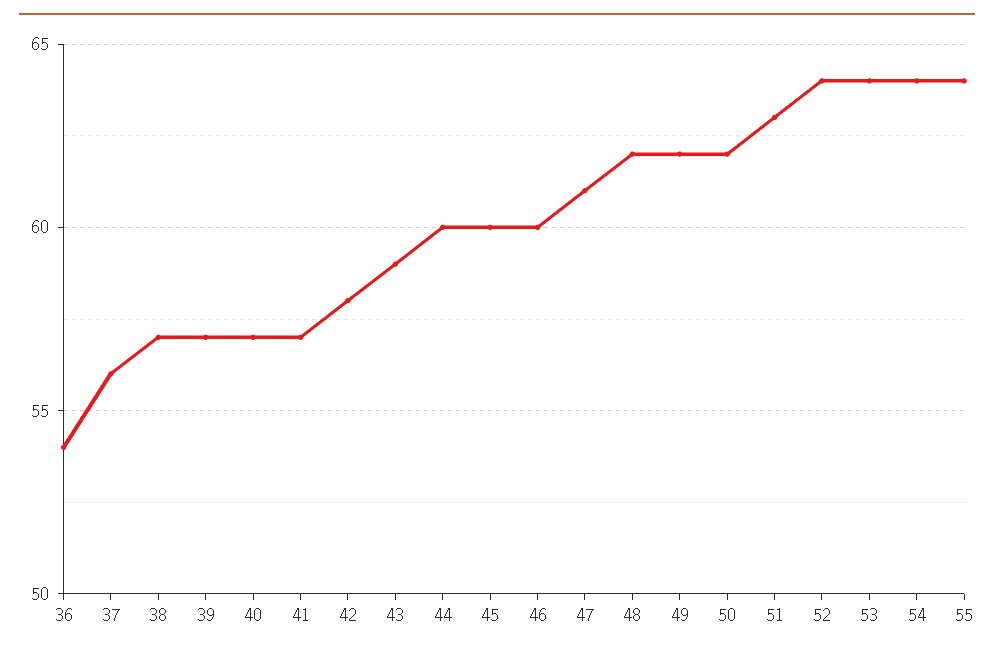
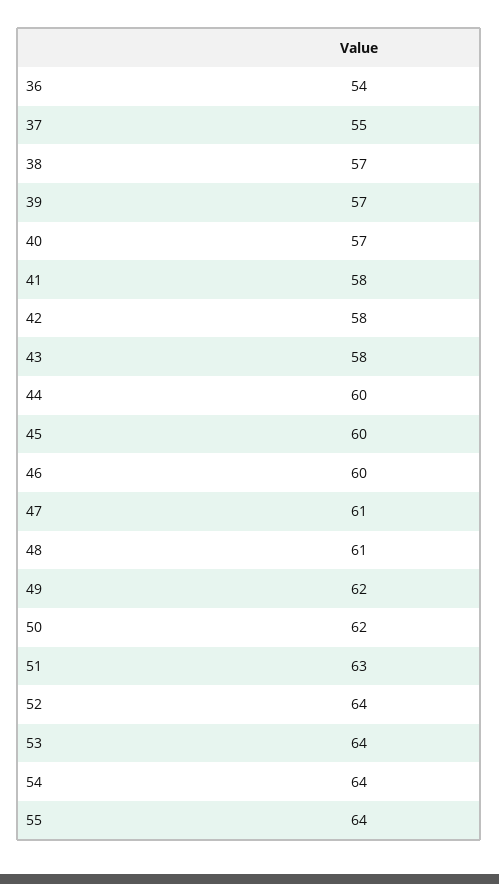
37: 56 -> 55
41: 57 -> 58
43: 59 -> 58
48: 62 -> 61

